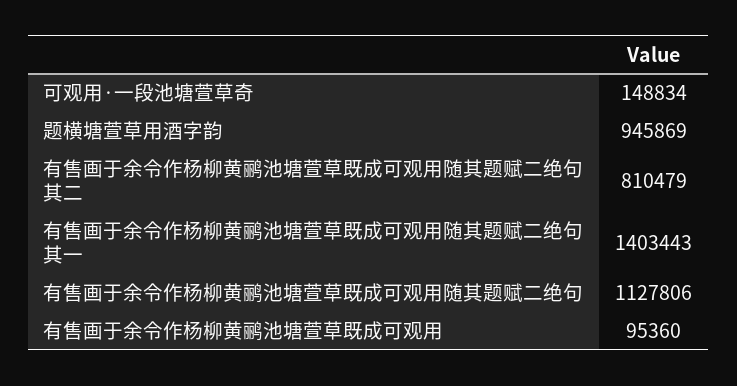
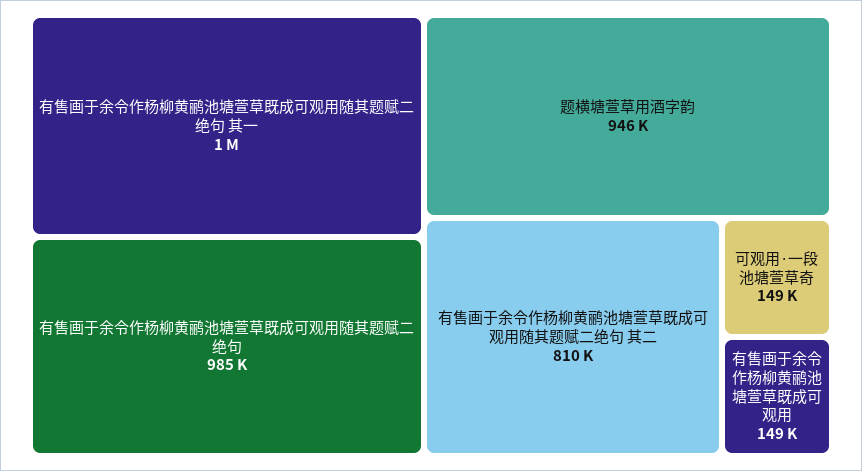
有售画于余令作杨柳黄鹂池塘萱草既成可观用随其题赋二绝句 其一: 1403443 -> 1000000
有售画于余令作杨柳黄鹂池塘萱草既成可观用随其题赋二绝句: 1127806 -> 985000
有售画于余令作杨柳黄鹂池塘萱草既成可观用: 95360 -> 149000

